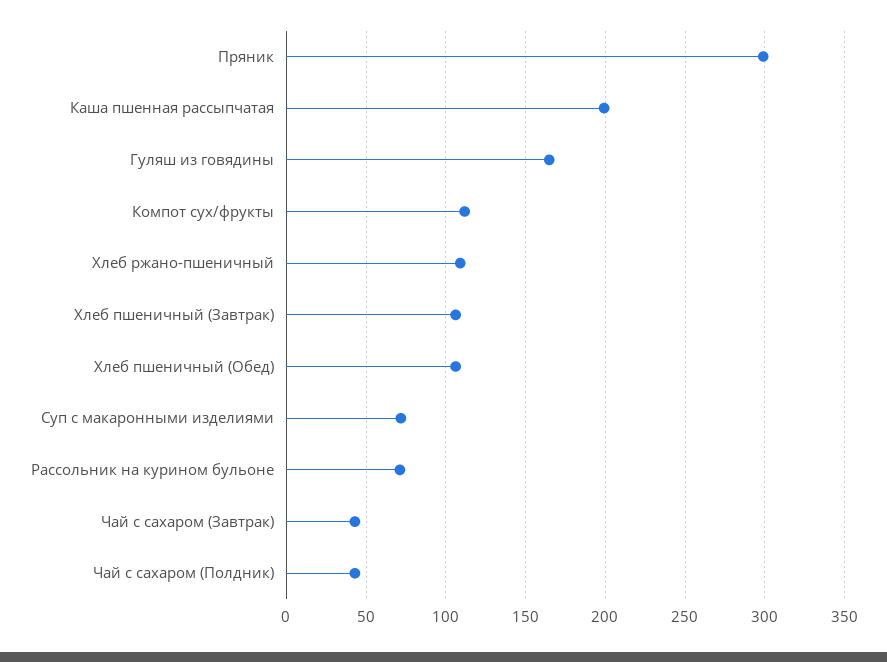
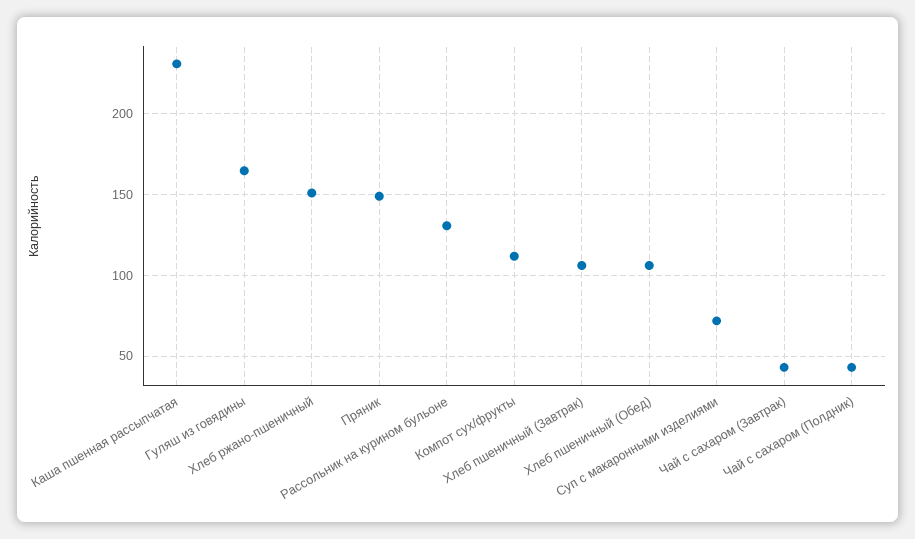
Пряник: 300 -> 150
Каша пшенная рассыпчатая: 200 -> 230
Хлеб ржано-пшеничный: 110 -> 150
Рассольник на курином бульоне: 70 -> 130

